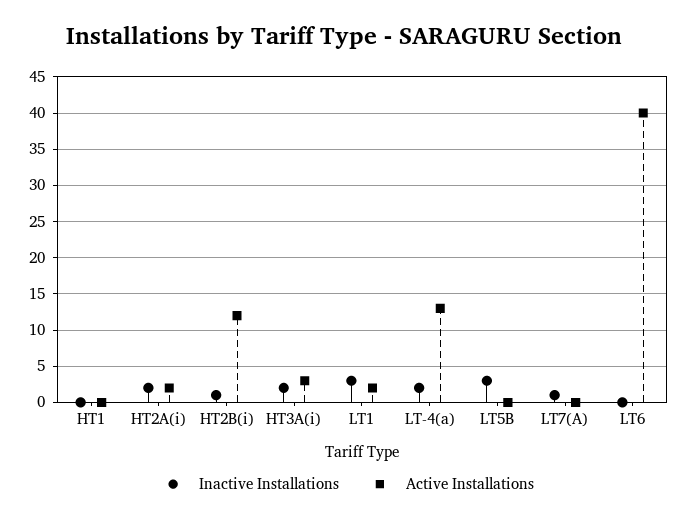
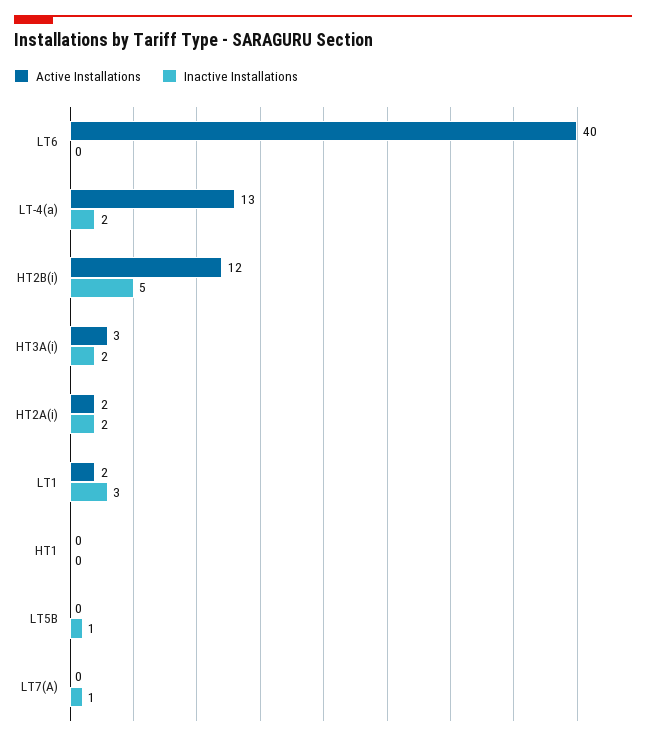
Inactive Installations, HT2B(i): 1 -> 5
Inactive Installations, LT5B: 3 -> 1

